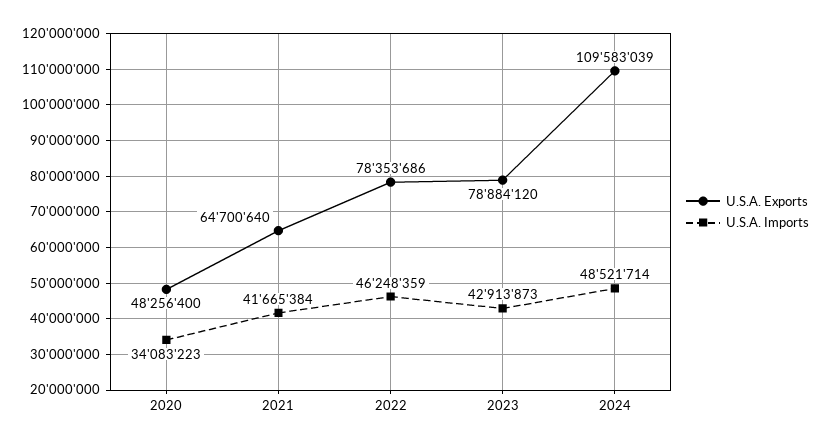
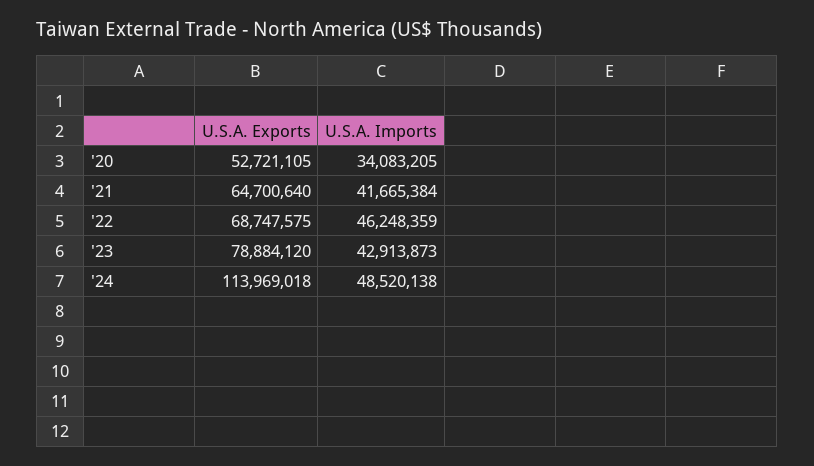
U.S.A. Exports, 2020: 48256400 -> 52721105
U.S.A. Imports, 2020: 34083223 -> 34083205
U.S.A. Exports, 2022: 78353686 -> 68747575
U.S.A. Exports, 2024: 109583039 -> 113969018
U.S.A. Imports, 2024: 48521714 -> 48520138

